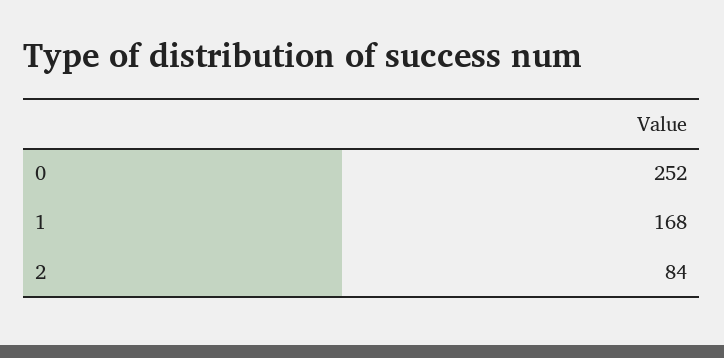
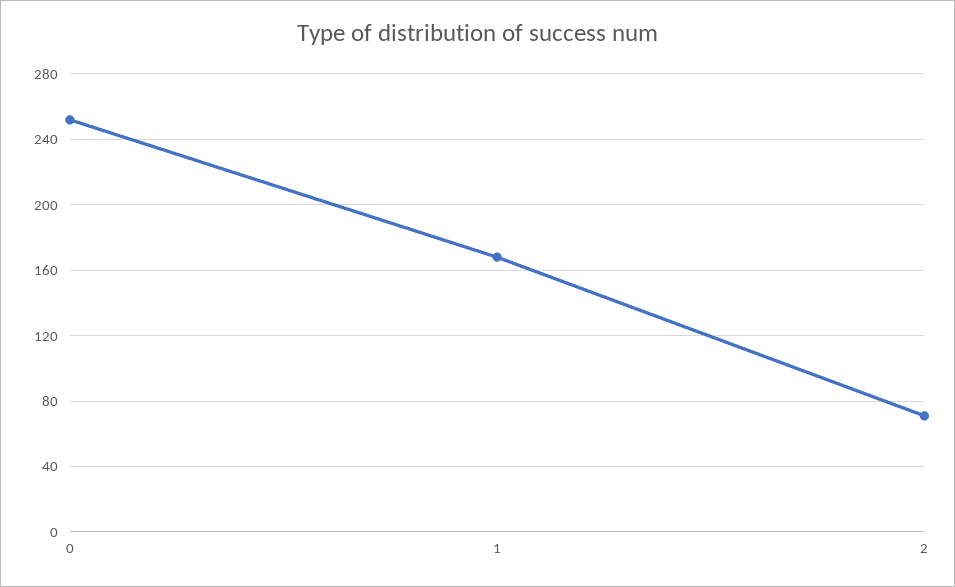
2: 84 -> 70

